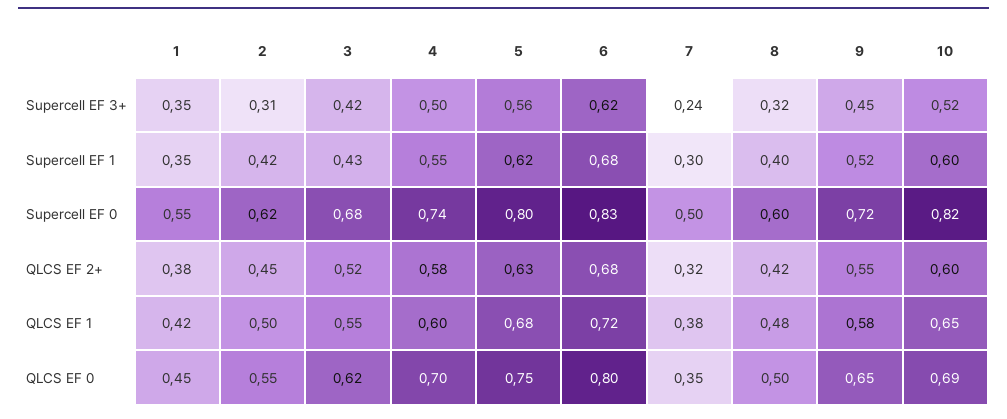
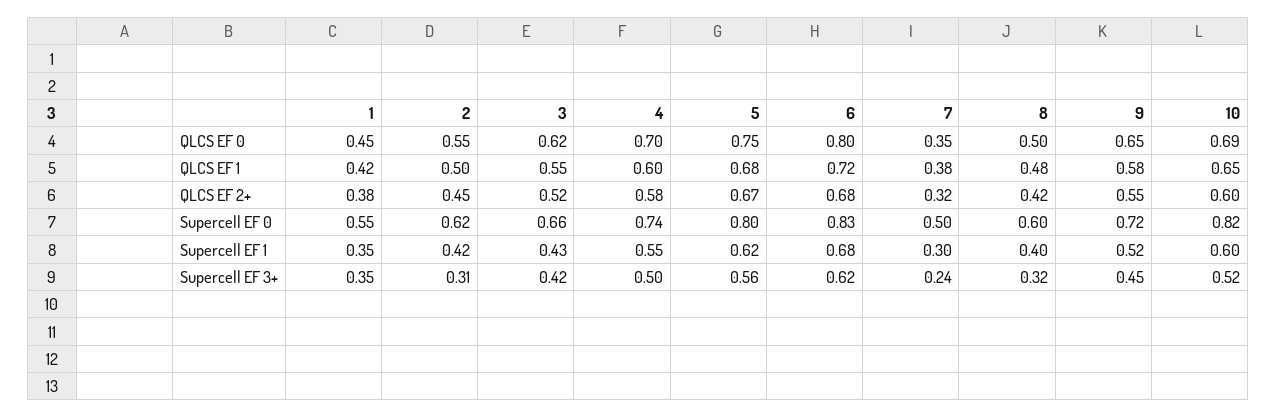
3, Supercell EF 0: 0.68 -> 0.66
5, QLCS EF 2+: 0.63 -> 0.67

